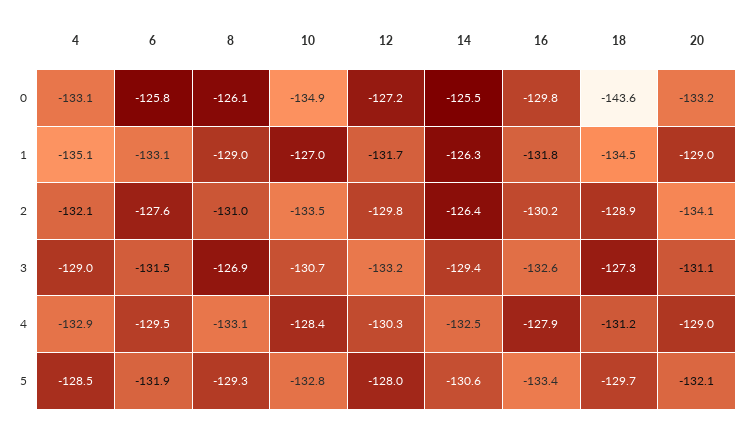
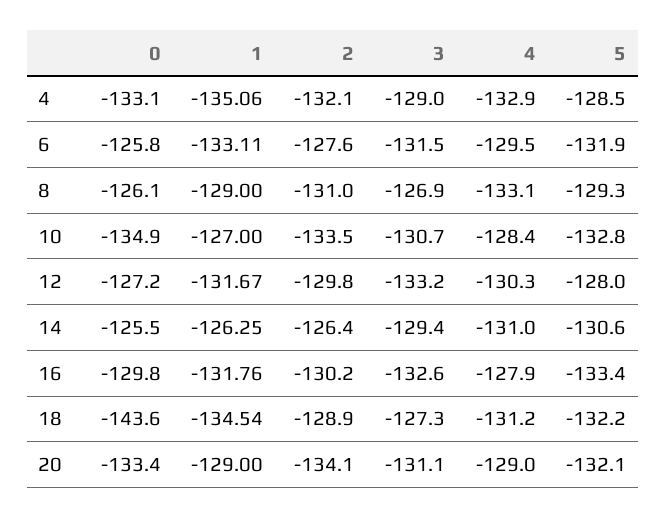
20, 0: -133.2 -> -133.4
14, 4: -132.5 -> -131
18, 5: -129.7 -> -132.2

